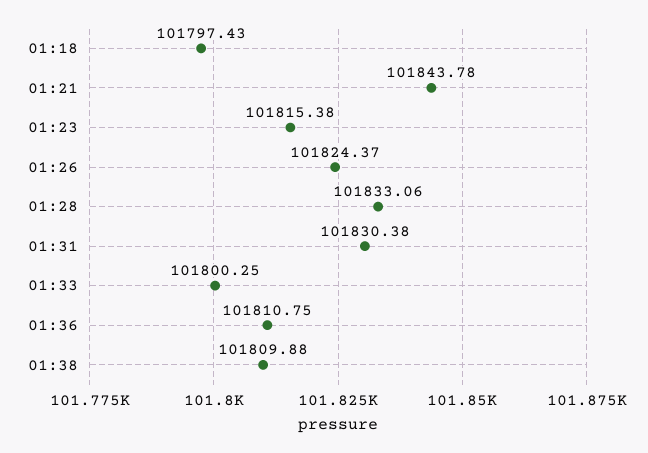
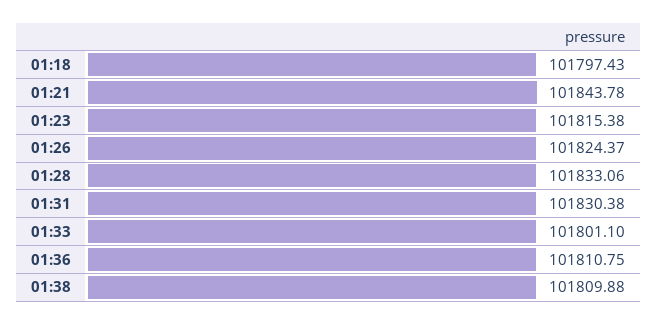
01:33: 101800.25 -> 101801.1

